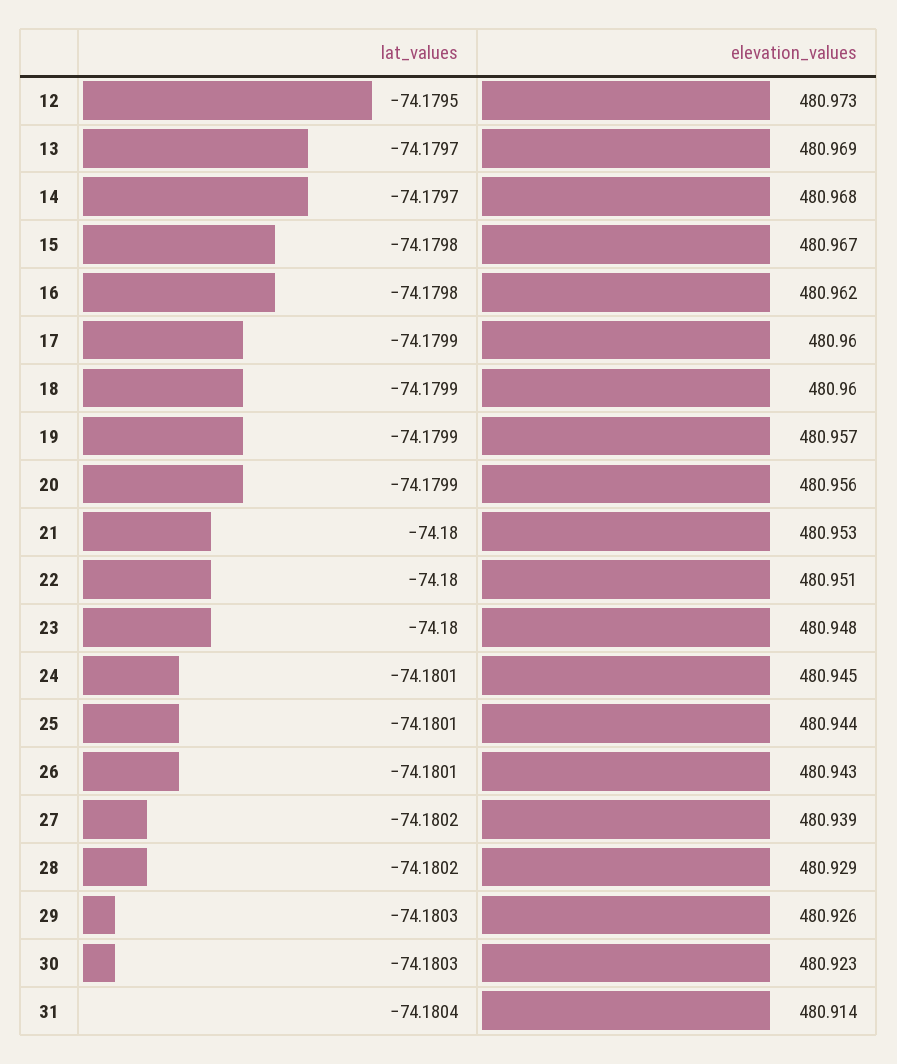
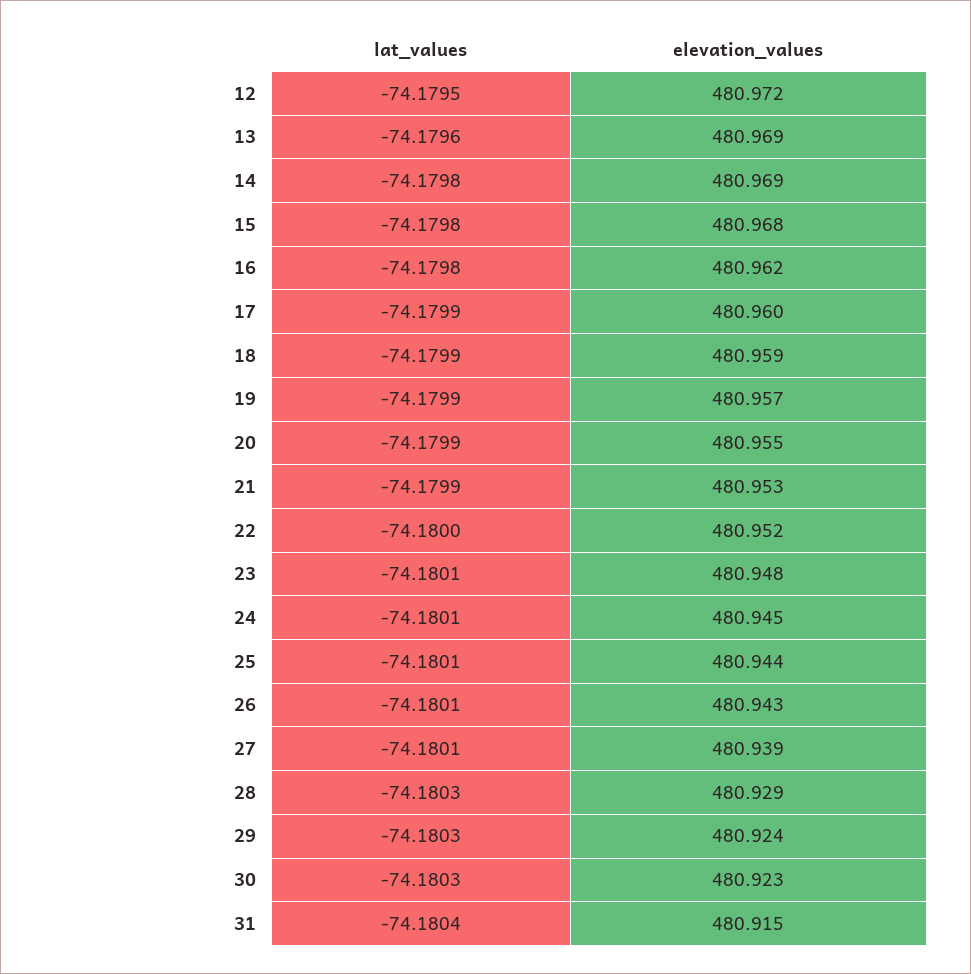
elevation_values, 12: 480.973 -> 480.972
lat_values, 13: -74.1797 -> -74.1796
lat_values, 14: -74.1797 -> -74.1798
elevation_values, 14: 480.968 -> 480.969
elevation_values, 15: 480.967 -> 480.968
elevation_values, 18: 480.96 -> 480.959
elevation_values, 20: 480.956 -> 480.955
lat_values, 21: -74.18 -> -74.1799
elevation_values, 22: 480.951 -> 480.952
lat_values, 23: -74.18 -> -74.1801
lat_values, 27: -74.1802 -> -74.1801
lat_values, 28: -74.1802 -> -74.1803
elevation_values, 29: 480.926 -> 480.924
elevation_values, 31: 480.914 -> 480.915

